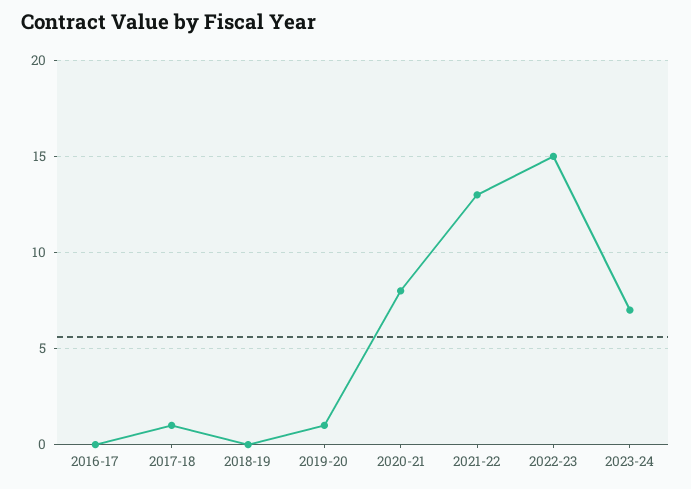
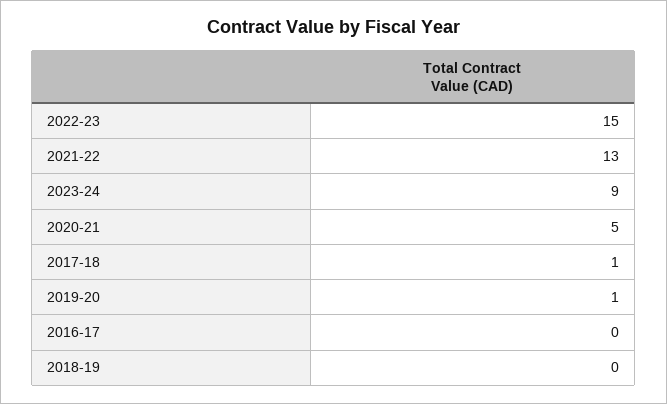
2020-21: 8 -> 5
2023-24: 7 -> 9

